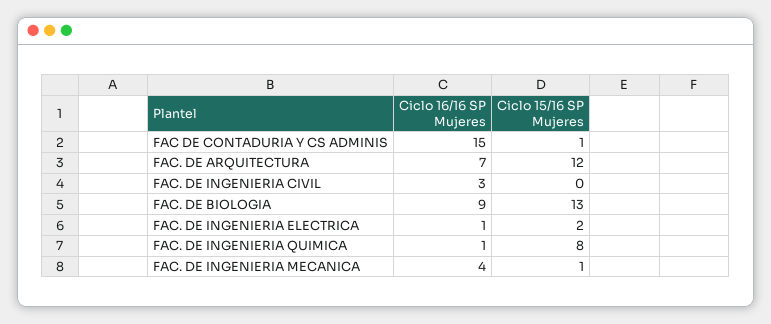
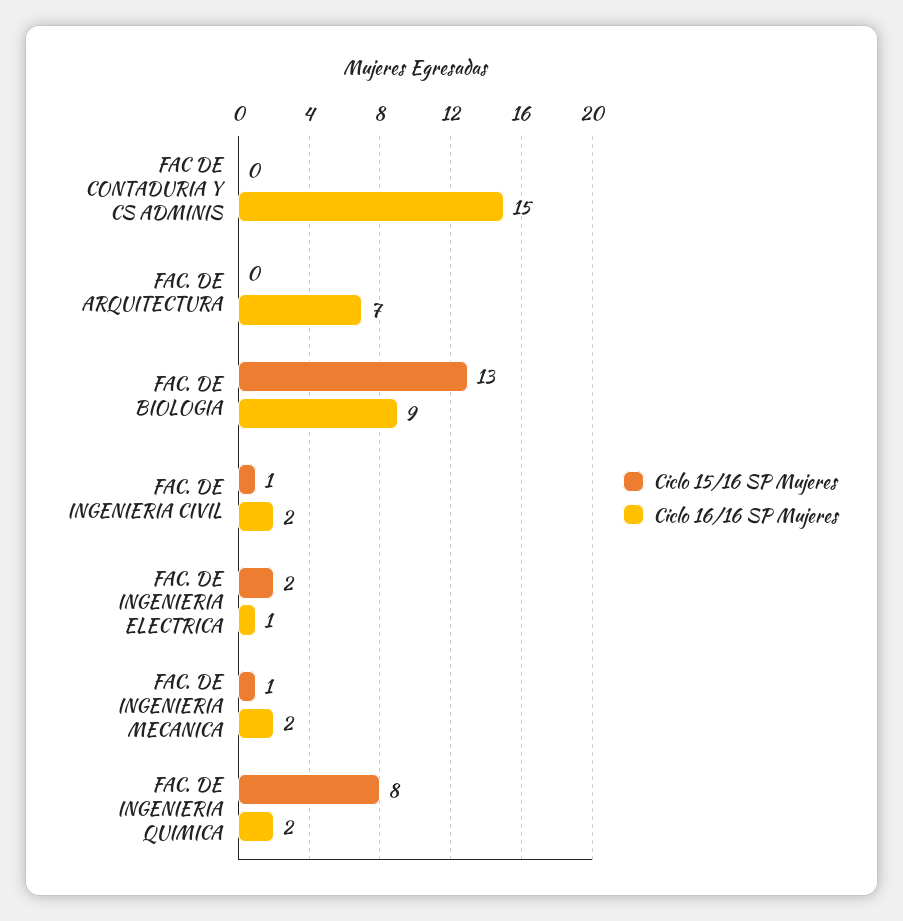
Ciclo 15/16 SP Mujeres, FAC DE CONTADURIA Y CS ADMINIS: 1 -> 0
Ciclo 15/16 SP Mujeres, FAC. DE ARQUITECTURA: 12 -> 0
Ciclo 16/16 SP Mujeres, FAC. DE INGENIERIA CIVIL: 3 -> 2
Ciclo 15/16 SP Mujeres, FAC. DE INGENIERIA CIVIL: 0 -> 1
Ciclo 16/16 SP Mujeres, FAC. DE INGENIERIA QUIMICA: 1 -> 2
Ciclo 16/16 SP Mujeres, FAC. DE INGENIERIA MECANICA: 4 -> 2

